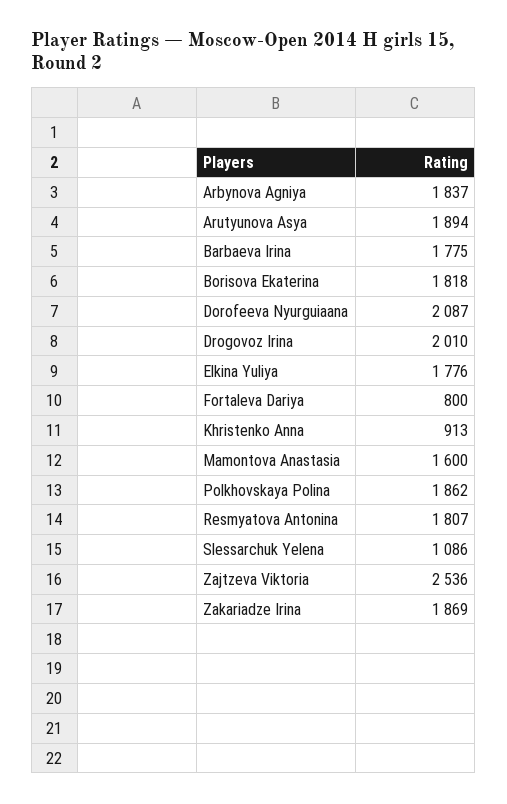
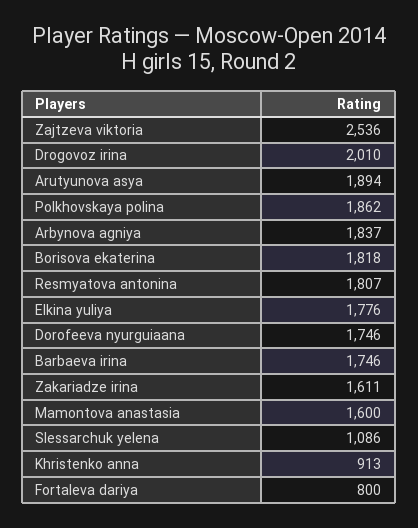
Barbaeva Irina: 1775 -> 1746
Dorofeeva Nyurguiaana: 2087 -> 1746
Zakariadze Irina: 1869 -> 1611

